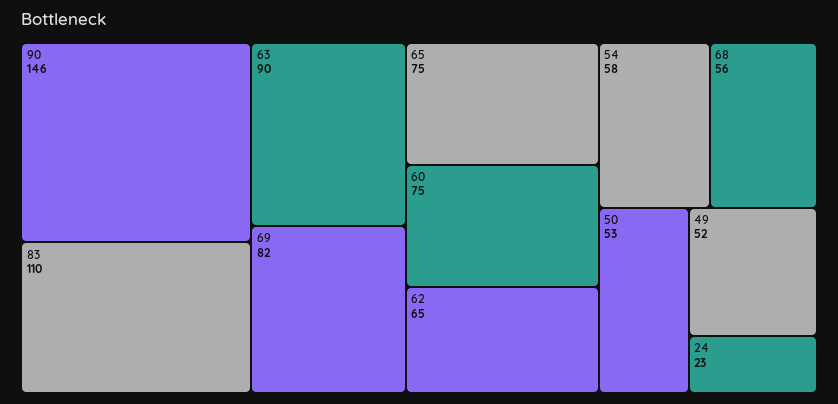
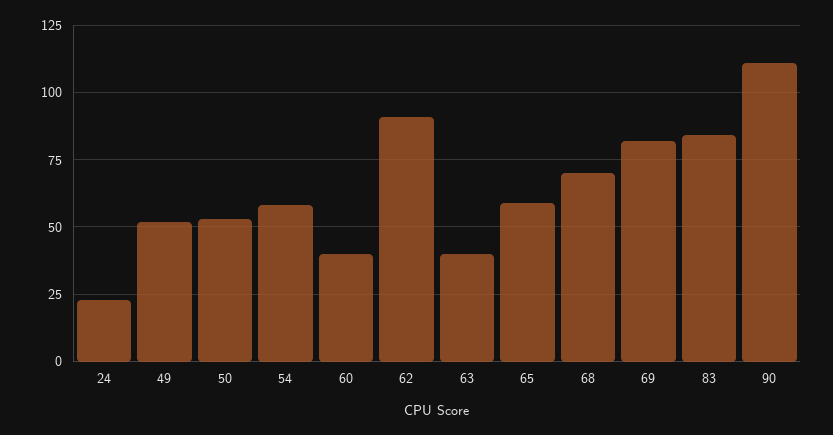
90: 146 -> 110
83: 110 -> 85
63: 90 -> 40
65: 75 -> 60
60: 75 -> 40
62: 65 -> 90
68: 56 -> 70

